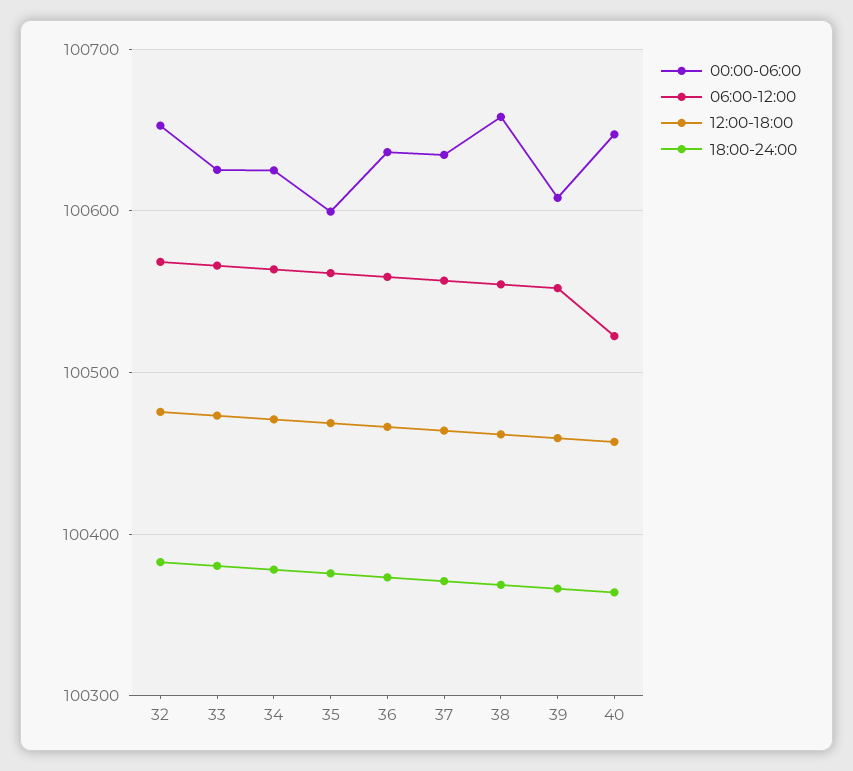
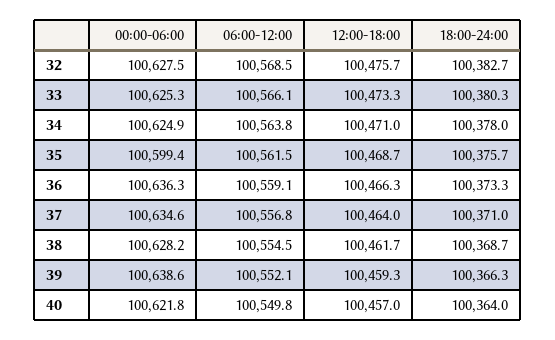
00:00-06:00, 32: 100650 -> 100627.5
00:00-06:00, 38: 100660 -> 100628.2
00:00-06:00, 39: 100610 -> 100638.6
00:00-06:00, 40: 100650 -> 100621.8
06:00-12:00, 40: 100520 -> 100549.8

